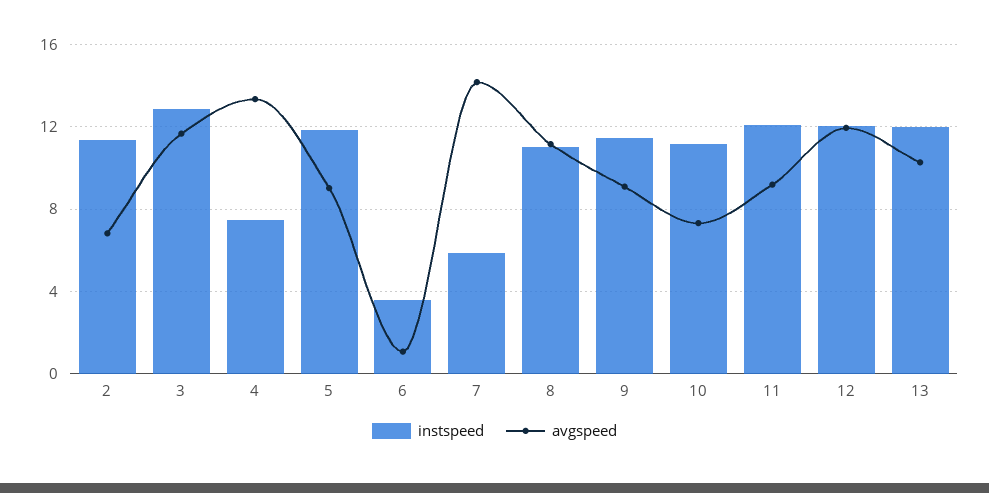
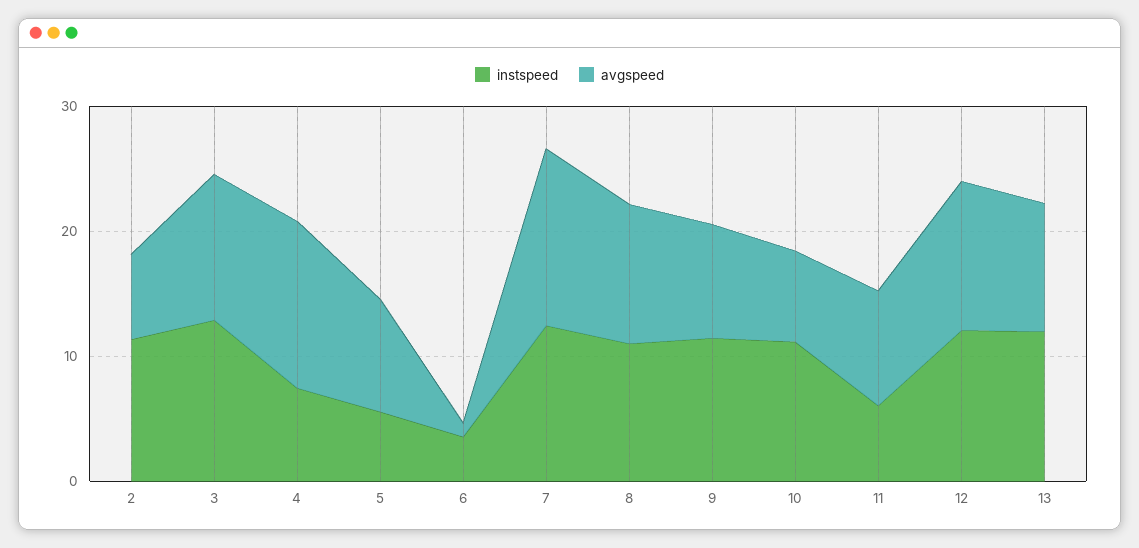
instspeed, 5: 12 -> 6
instspeed, 7: 6 -> 12
instspeed, 11: 12 -> 6

